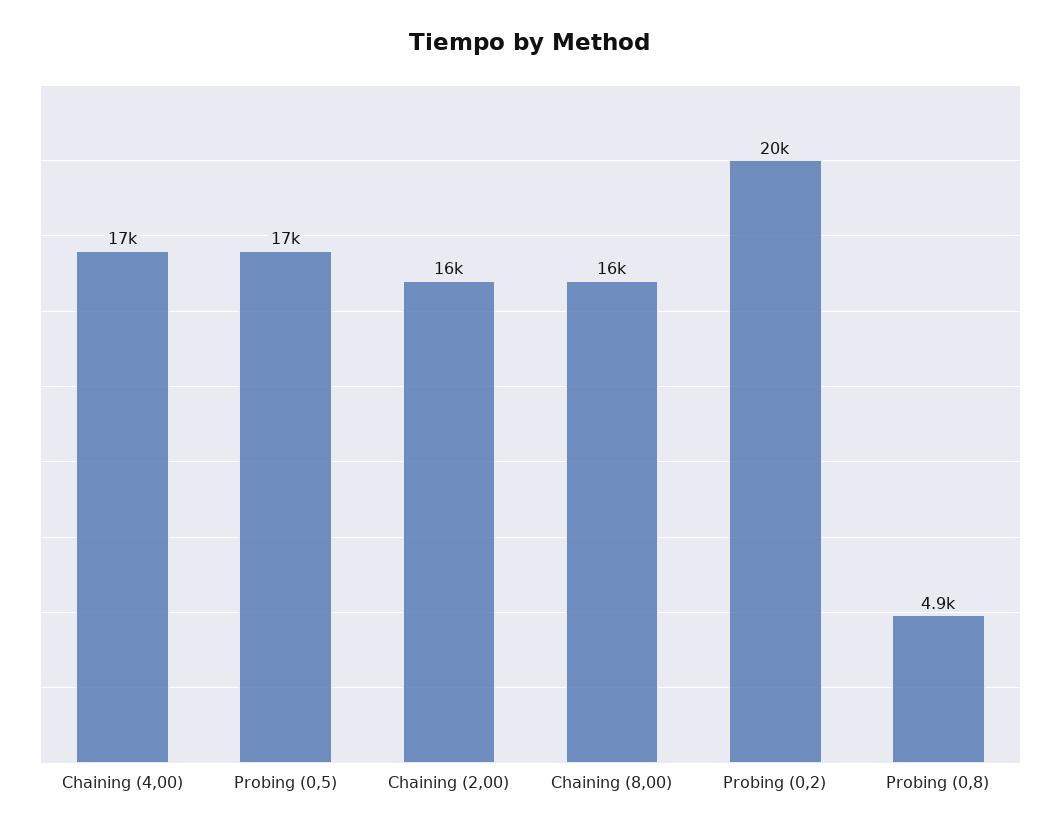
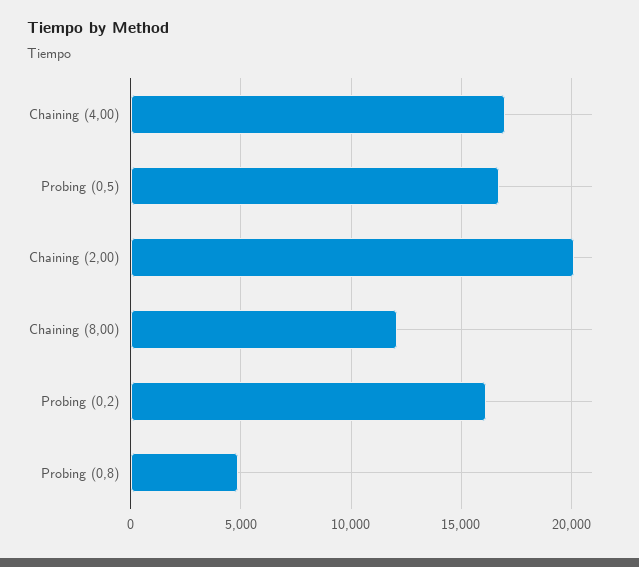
Chaining (2,00): 16000 -> 20000
Chaining (8,00): 16000 -> 12000
Probing (0,2): 20000 -> 16000

